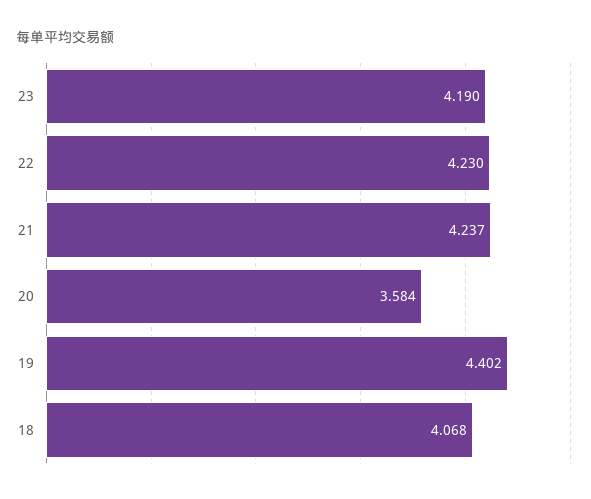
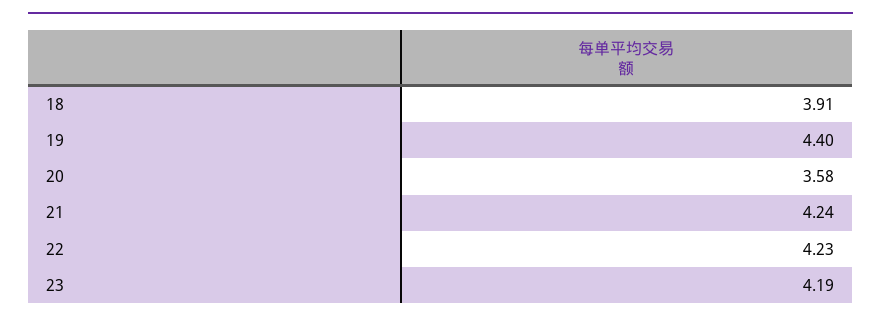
18: 4.068 -> 3.91

